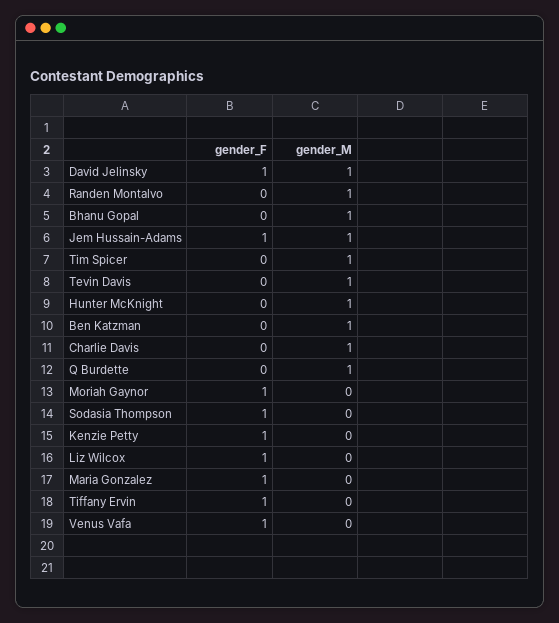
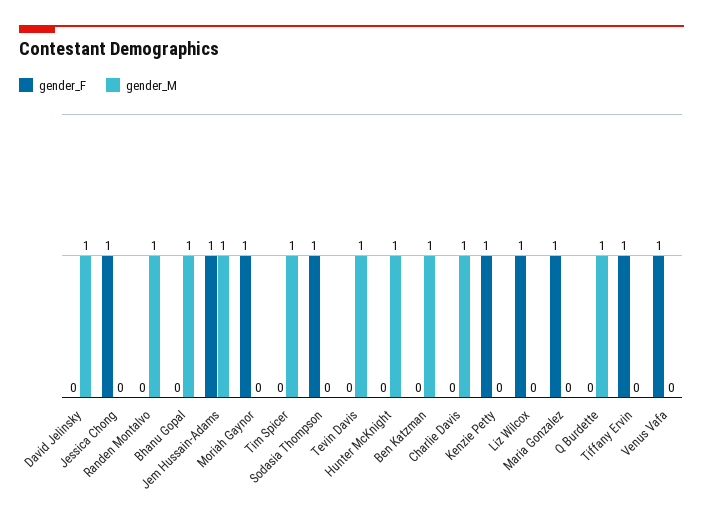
gender_F, David Jelinsky: 1 -> 0
gender_F, Jessica Chong: none -> 1
gender_M, Jessica Chong: none -> 0

